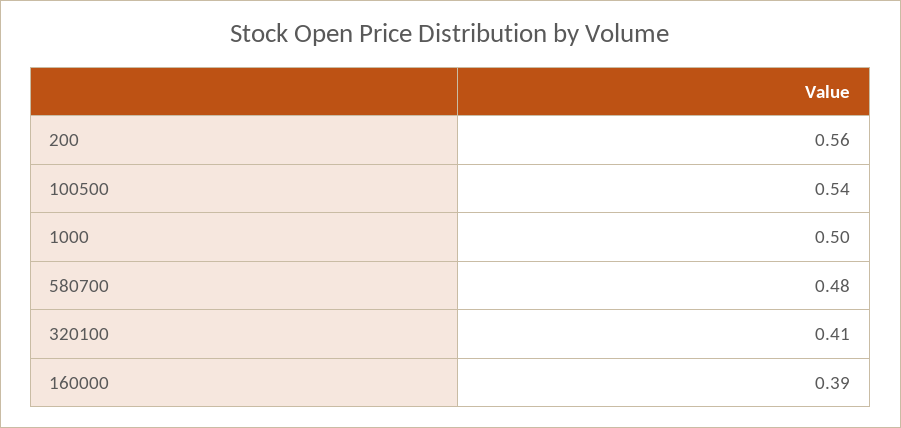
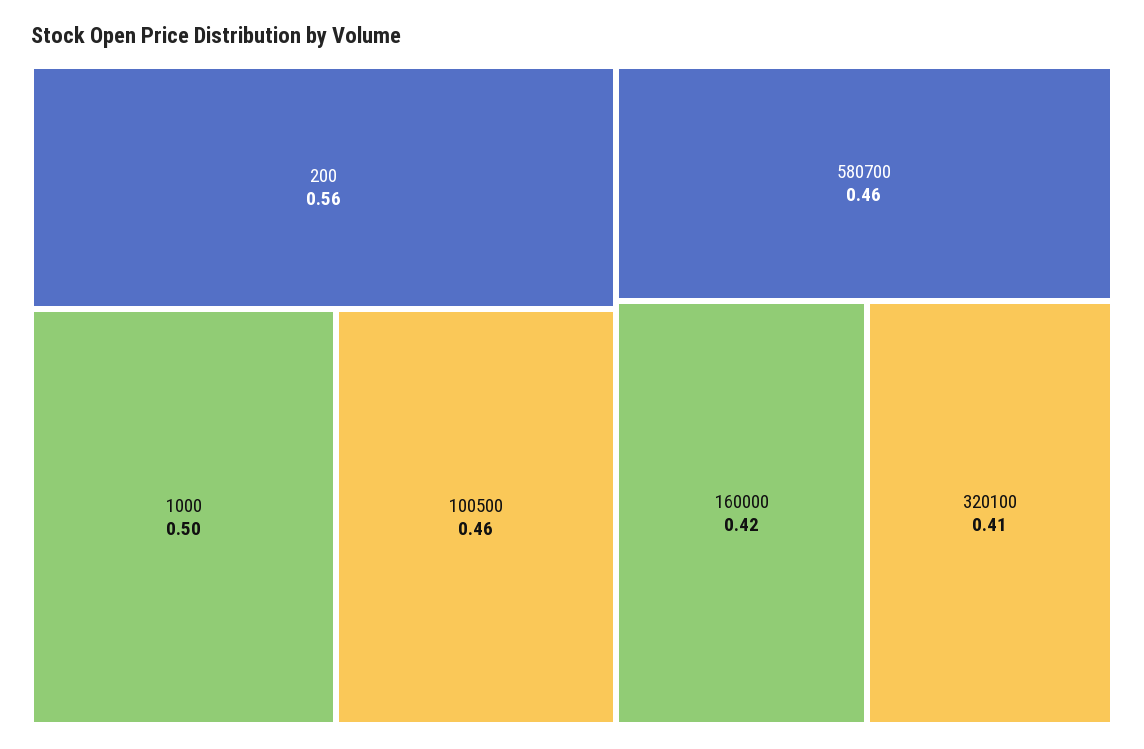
100500: 0.54 -> 0.46
580700: 0.48 -> 0.46
160000: 0.39 -> 0.42

